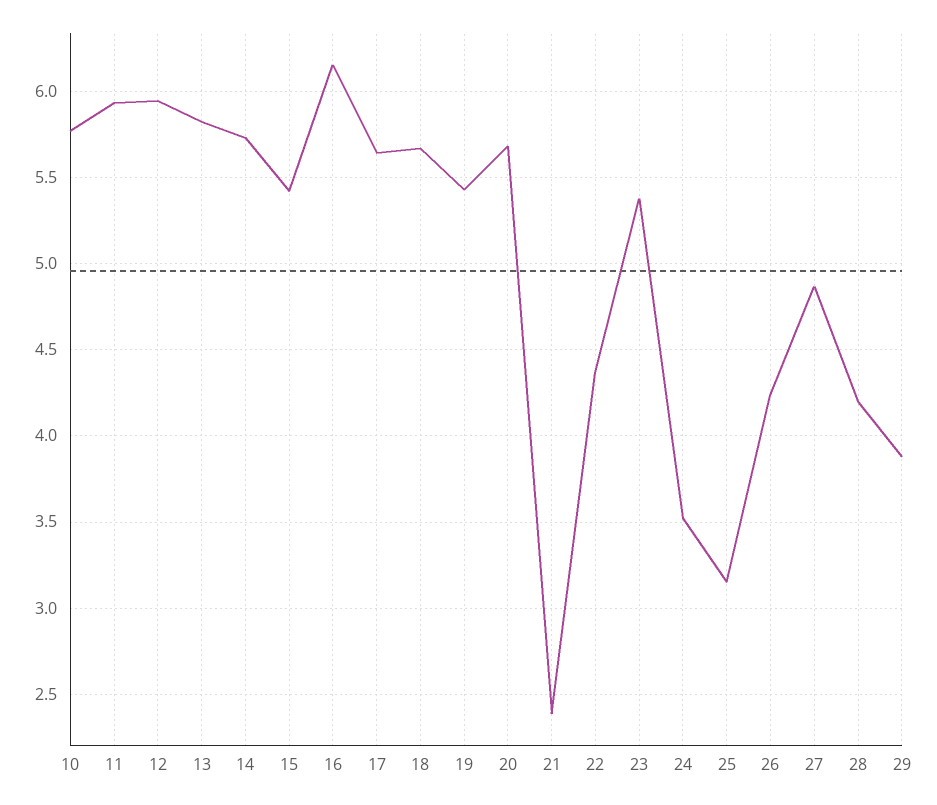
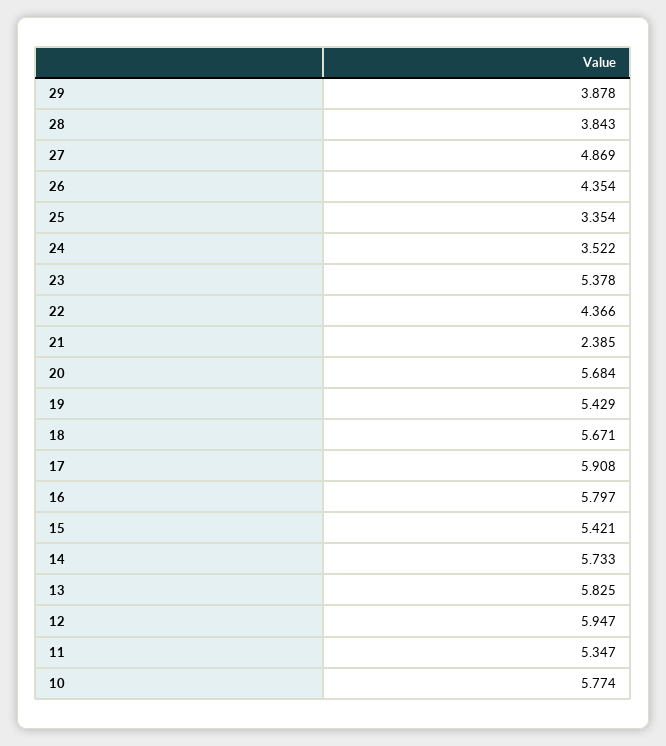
11: 5.95 -> 5.347
16: 6.15 -> 5.797
17: 5.65 -> 5.908
25: 3.15 -> 3.354
26: 4.25 -> 4.354
28: 4.2 -> 3.843

